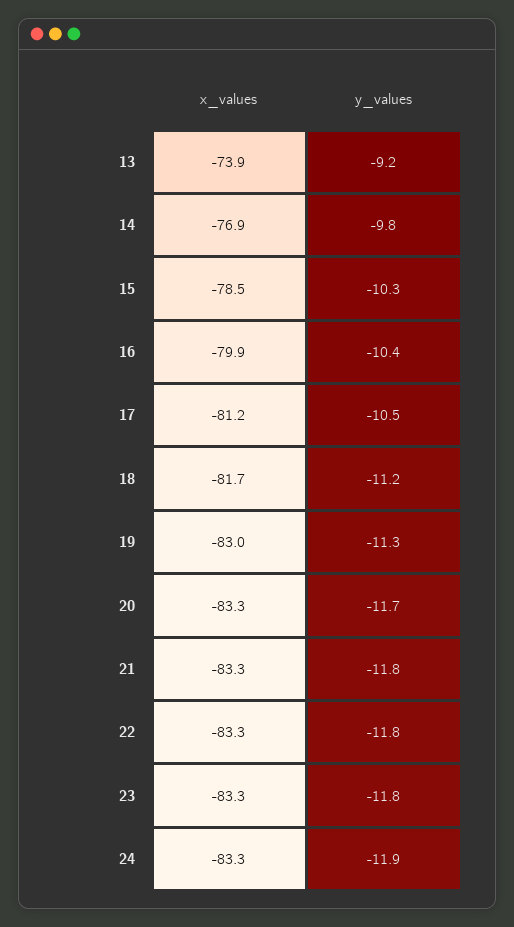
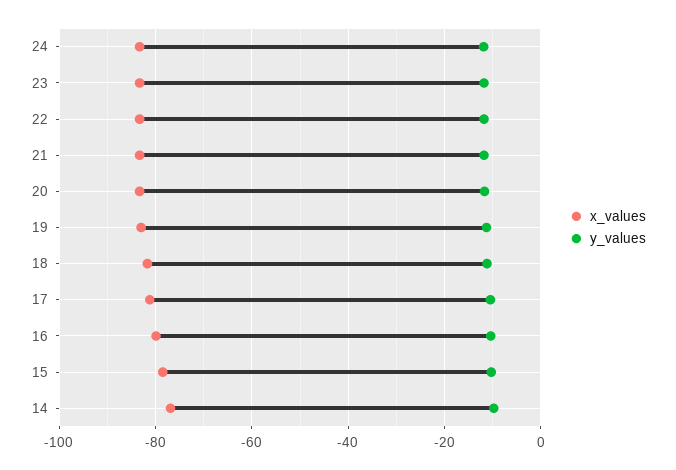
x_values, 13: -73.9 -> none
y_values, 13: -9.2 -> none

